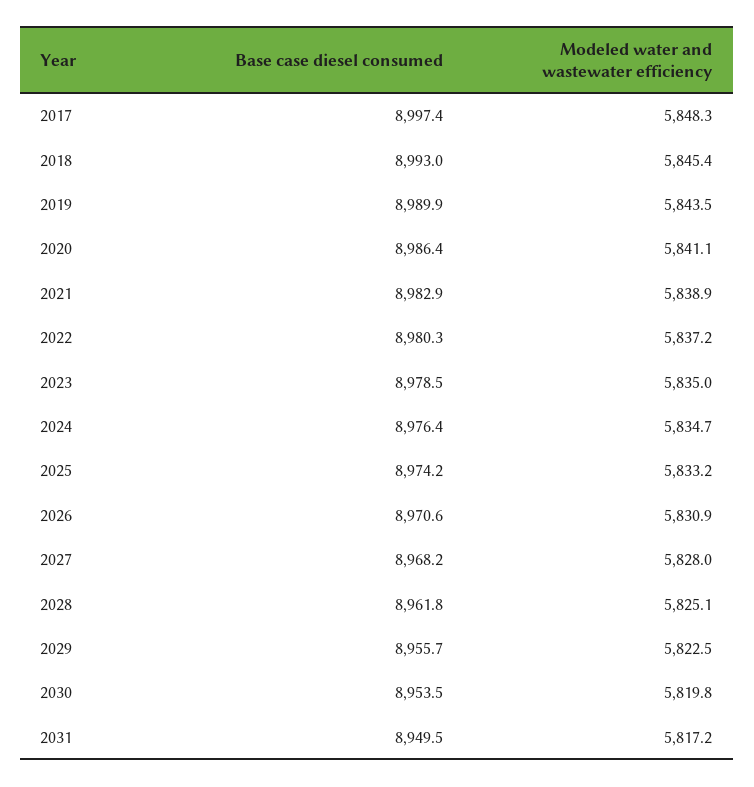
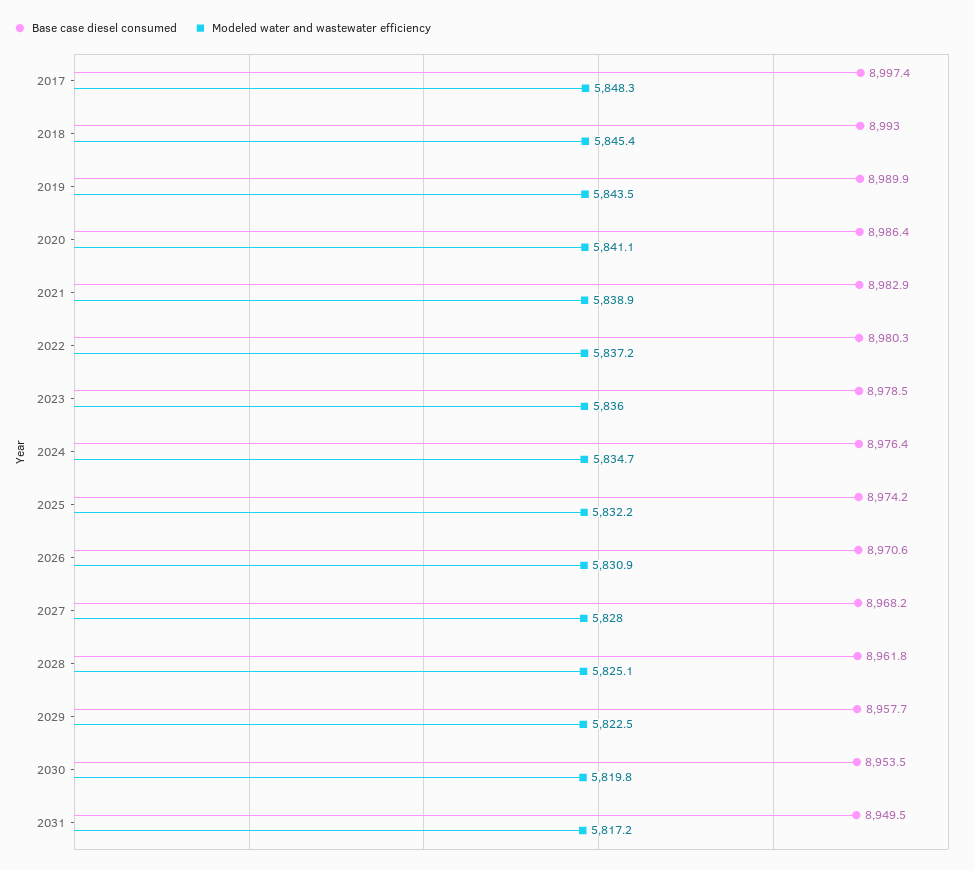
Modeled water and wastewater efficiency, 2023: 5835 -> 5836
Modeled water and wastewater efficiency, 2025: 5833.2 -> 5832.2
Base case diesel consumed, 2029: 8955.7 -> 8957.7

